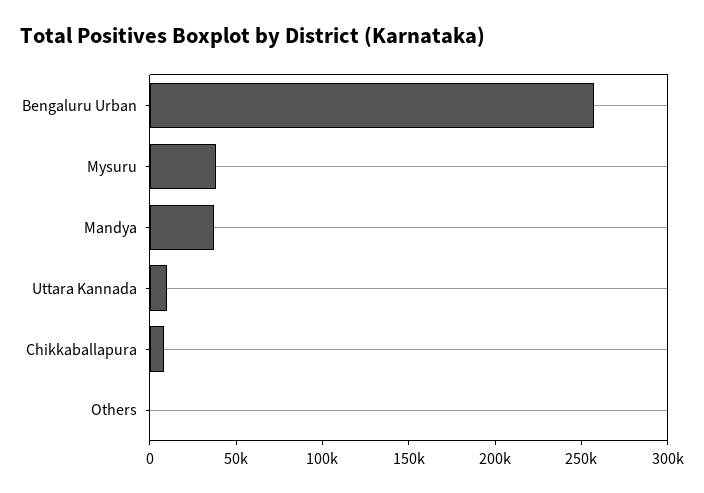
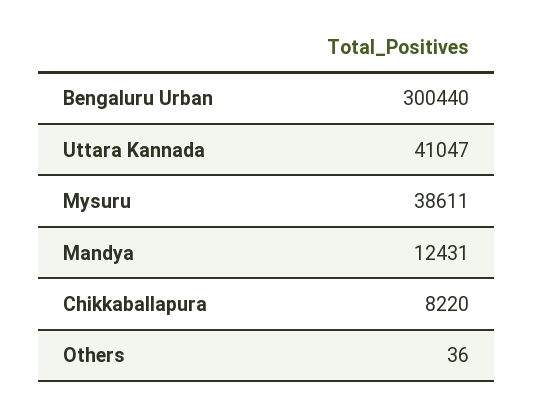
Bengaluru Urban: 260000 -> 300440
Mandya: 40000 -> 12431
Uttara Kannada: 10000 -> 41047

